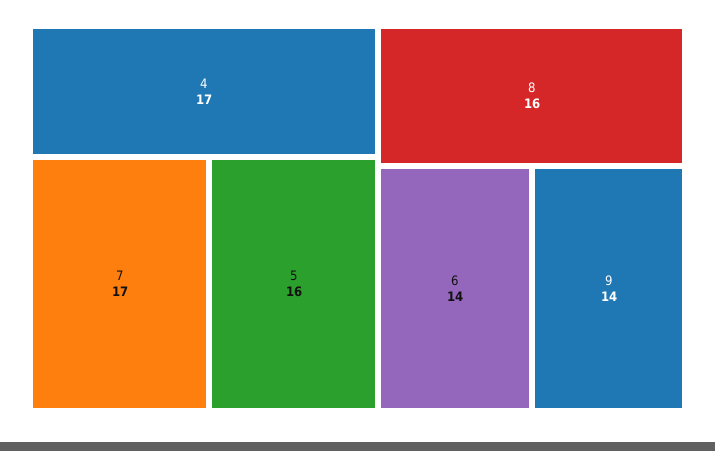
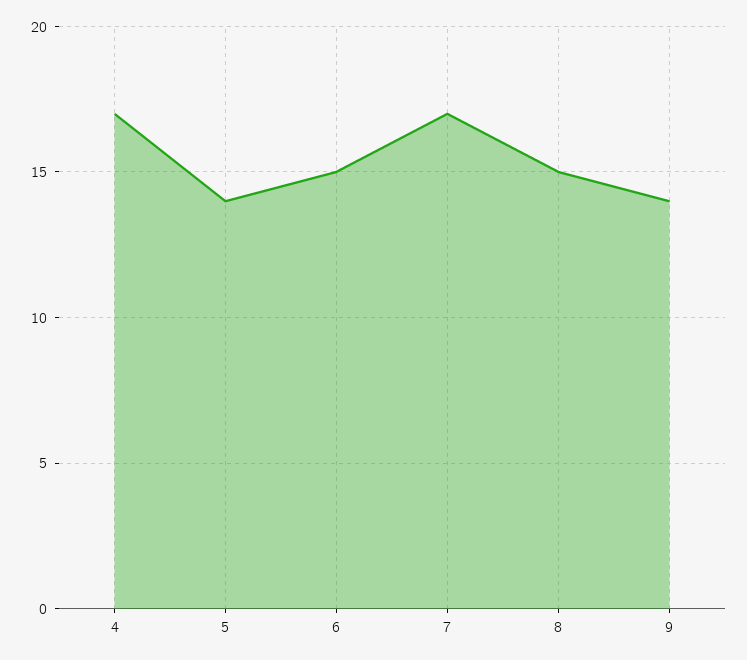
5: 16 -> 14
8: 16 -> 15
6: 14 -> 15

